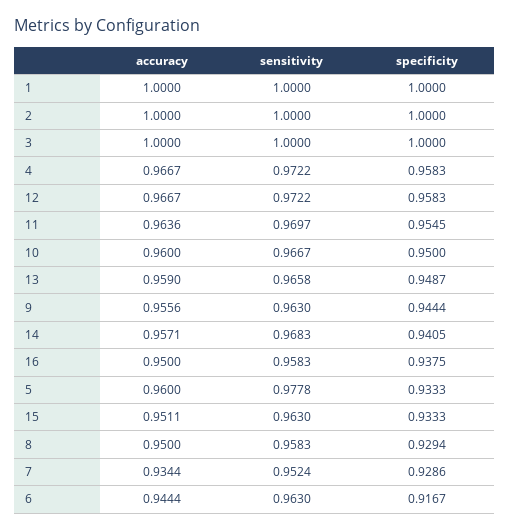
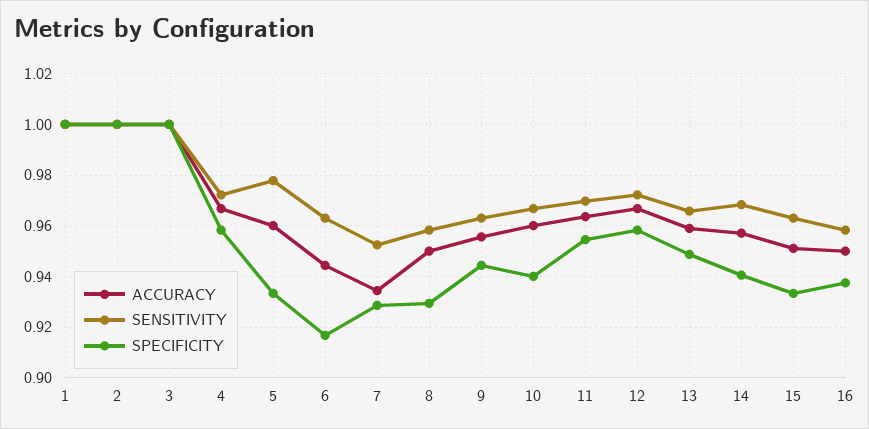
specificity, 10: 0.95 -> 0.94

